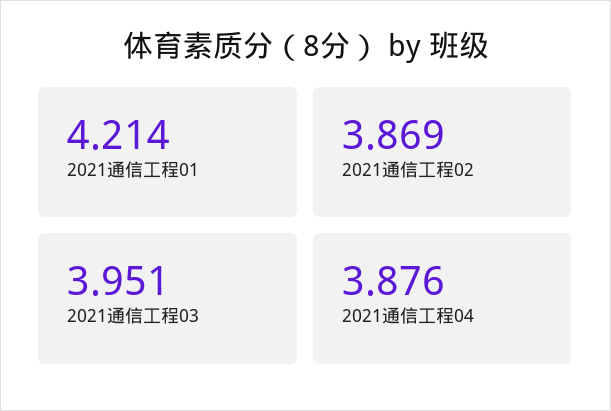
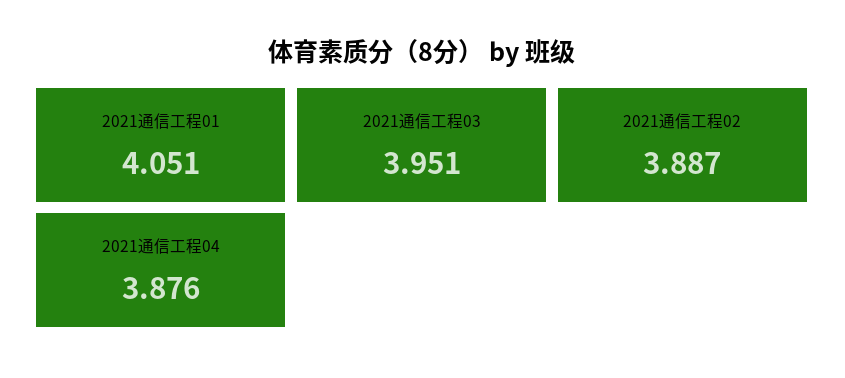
2021通信工程01: 4.214 -> 4.051
2021通信工程02: 3.869 -> 3.887

